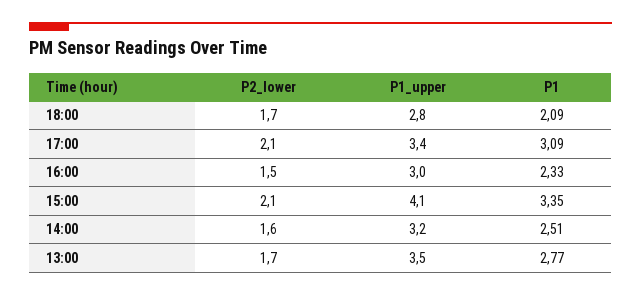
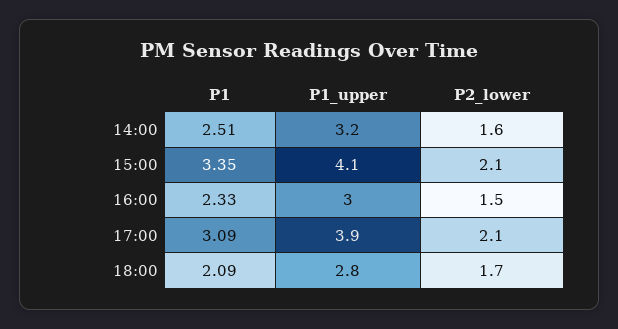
P1_upper, 17:00: 3.4 -> 3.9
P2_lower, 13:00: 1.7 -> none
P1_upper, 13:00: 3.5 -> none
P1, 13:00: 2.77 -> none

